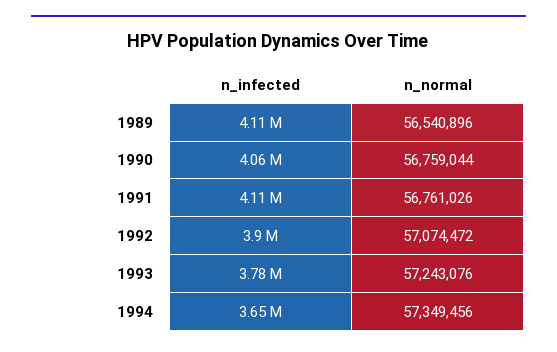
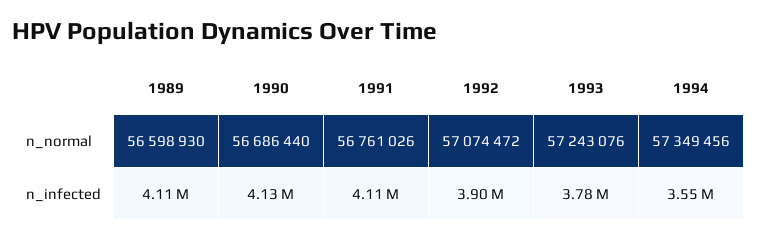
n_normal, 1989: 56540896 -> 56598930
n_infected, 1990: 4060000 -> 4130000
n_normal, 1990: 56759044 -> 56686440
n_infected, 1994: 3650000 -> 3550000

